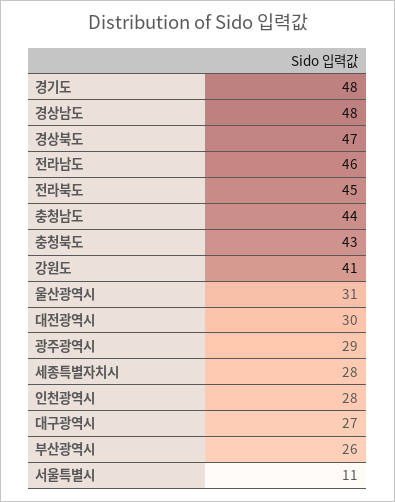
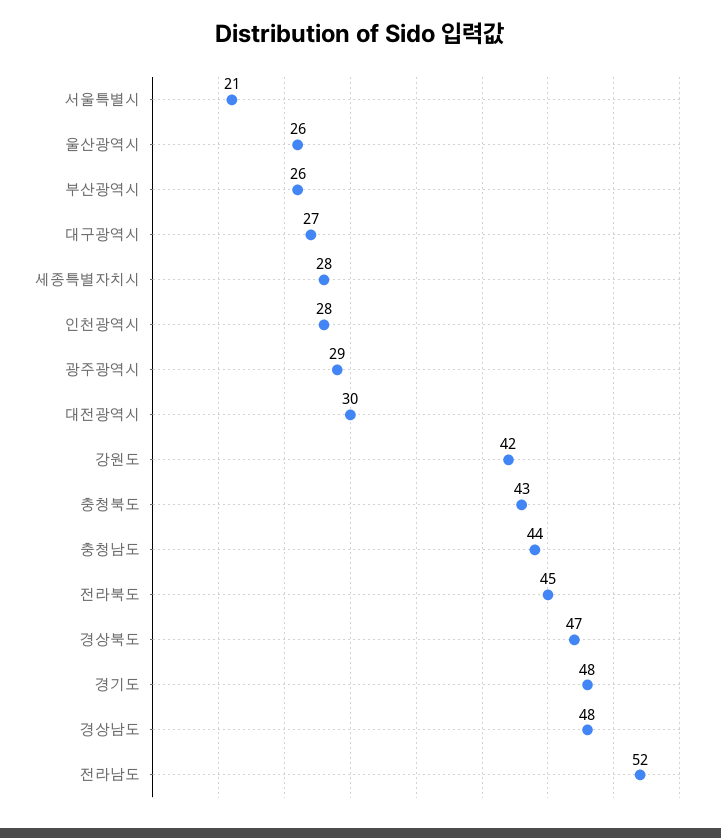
전라남도: 46 -> 52
강원도: 41 -> 42
울산광역시: 31 -> 26
서울특별시: 11 -> 21

